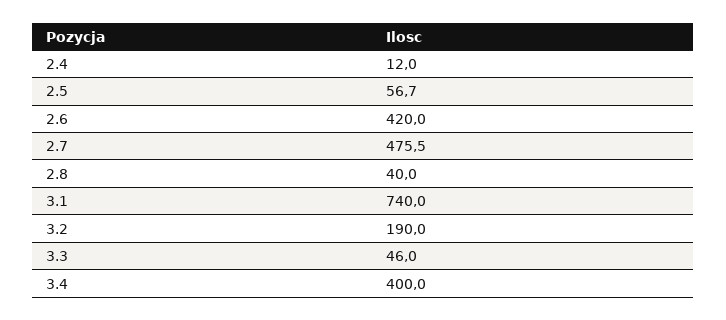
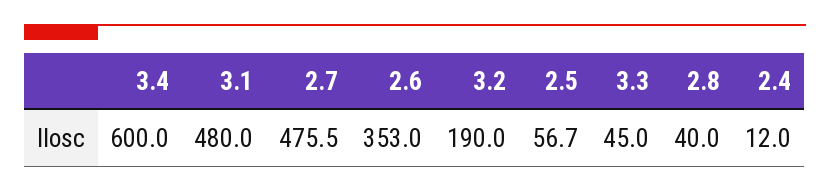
2.6: 420 -> 353
3.1: 740 -> 480
3.3: 46 -> 45
3.4: 400 -> 600

